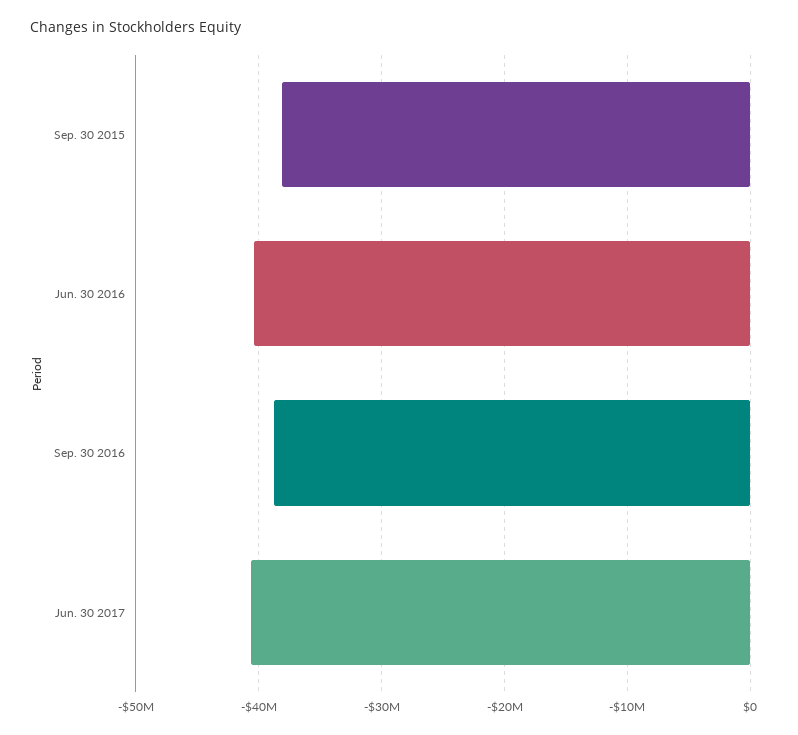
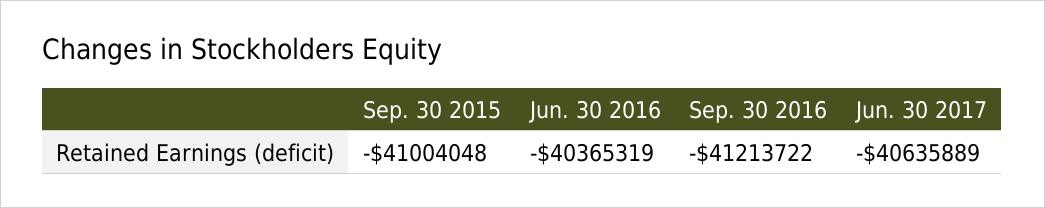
Sep. 30 2015: -38000000 -> -41004048
Sep. 30 2016: -39000000 -> -41213722

